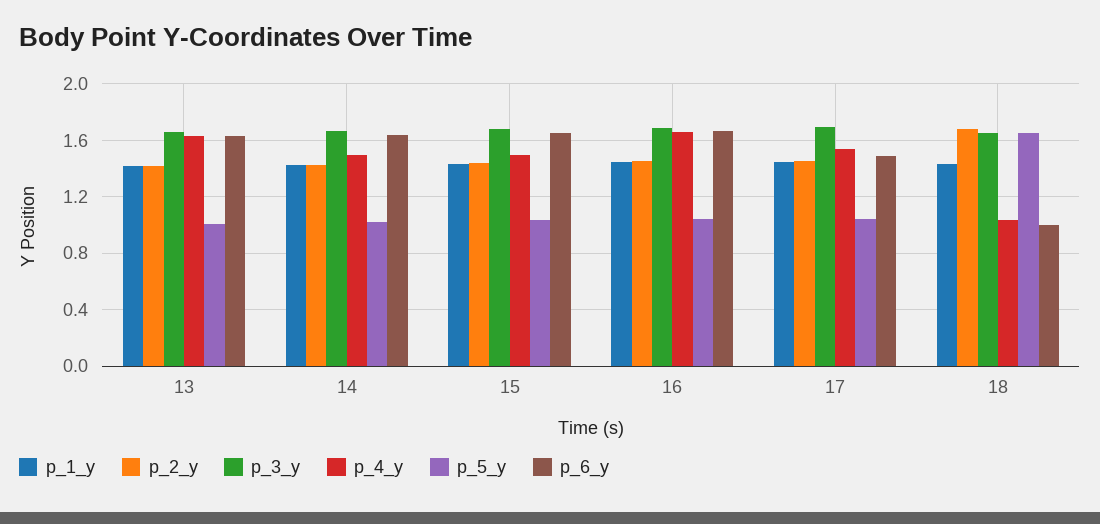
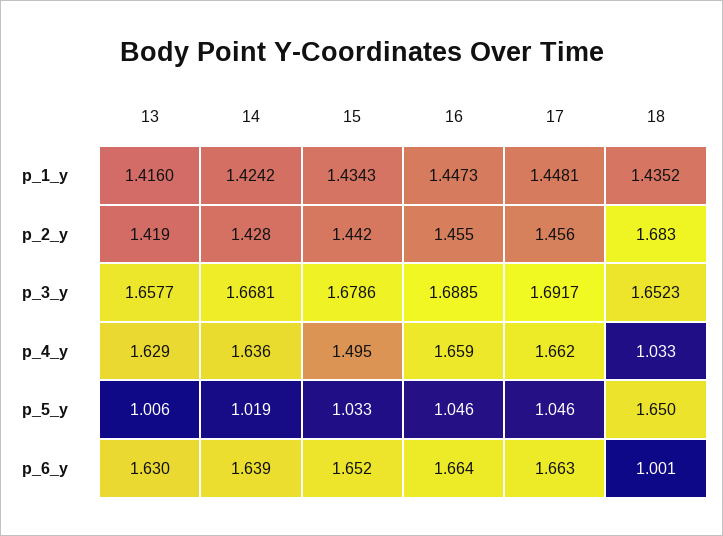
p_4_y, 14: 1.5 -> 1.636
p_4_y, 17: 1.55 -> 1.662
p_6_y, 17: 1.5 -> 1.663

